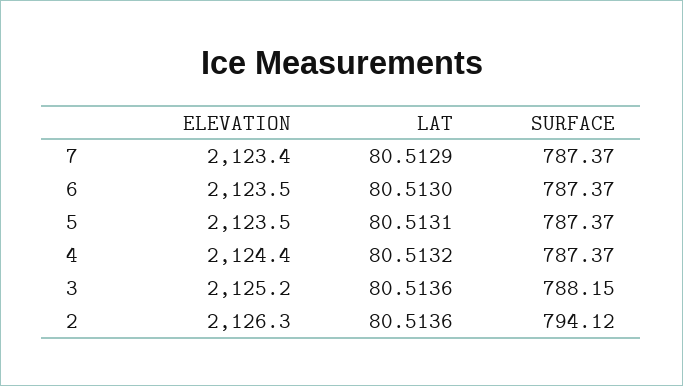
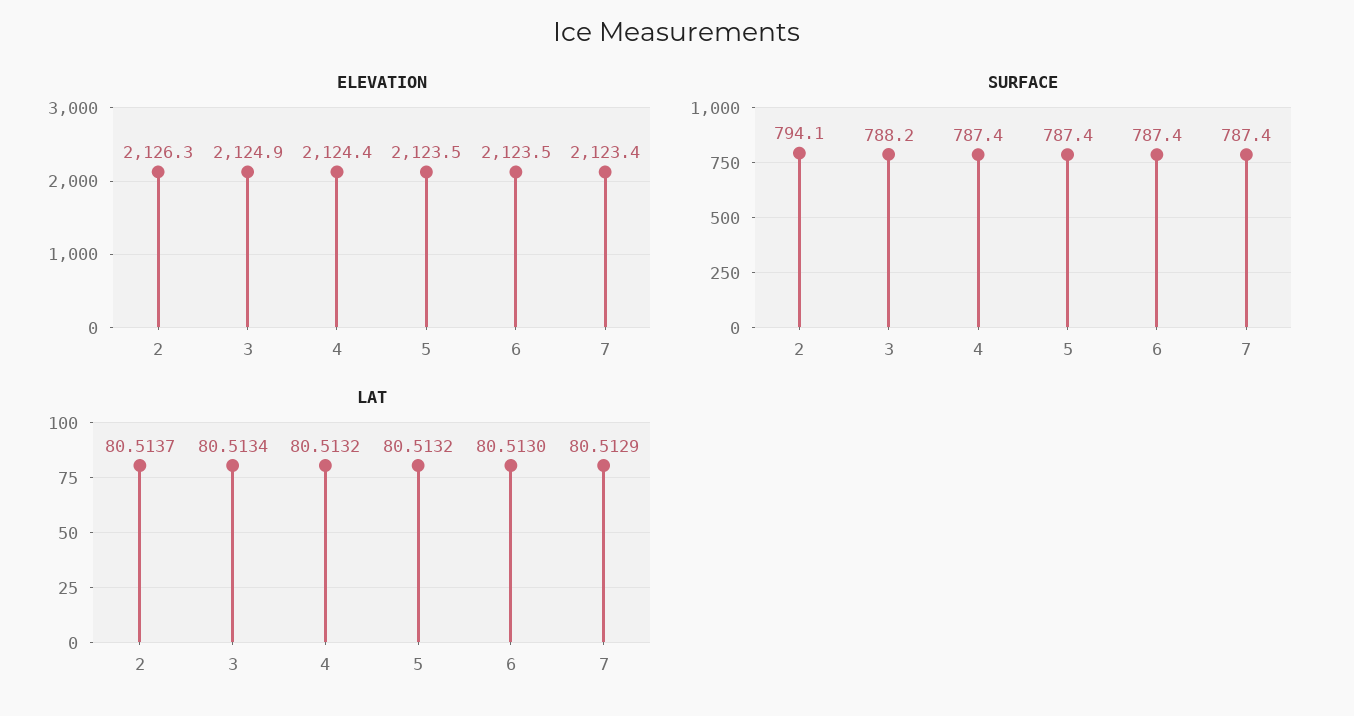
LAT, 5: 80.5131 -> 80.5132
ELEVATION, 3: 2125.2 -> 2124.9
LAT, 3: 80.5136 -> 80.5134
LAT, 2: 80.5136 -> 80.5137

